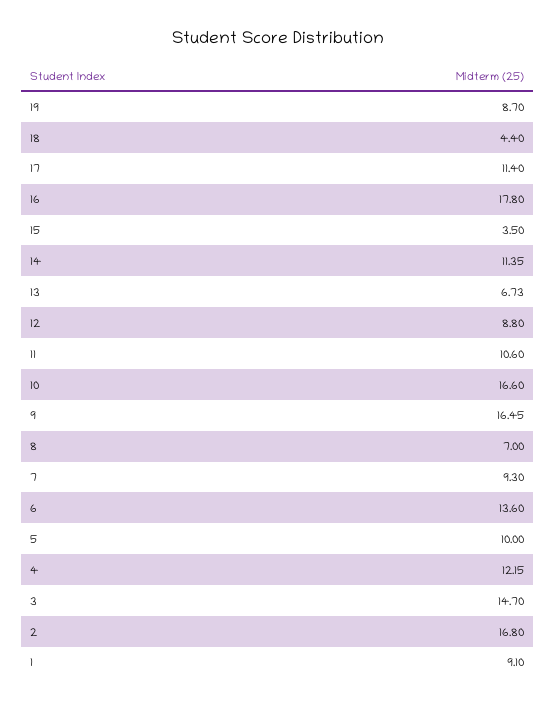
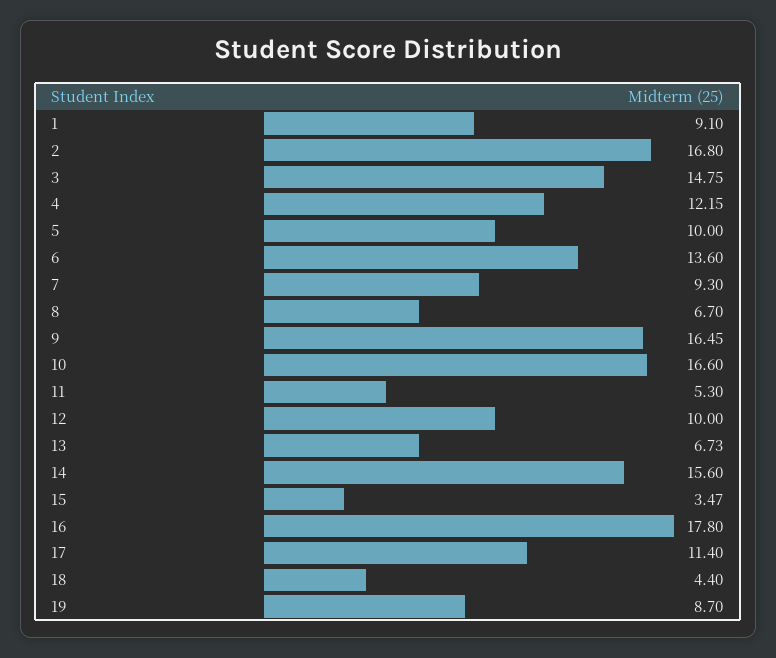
15: 3.5 -> 3.47
14: 11.35 -> 15.6
12: 8.8 -> 10
11: 10.6 -> 5.3
8: 7 -> 6.7
3: 14.7 -> 14.75

